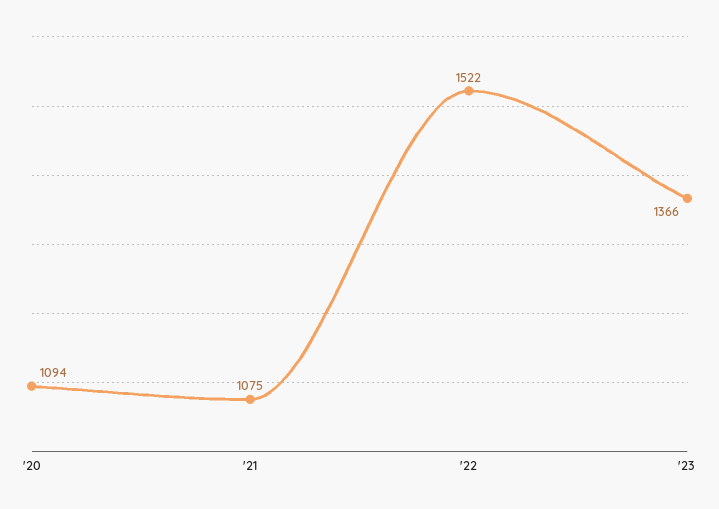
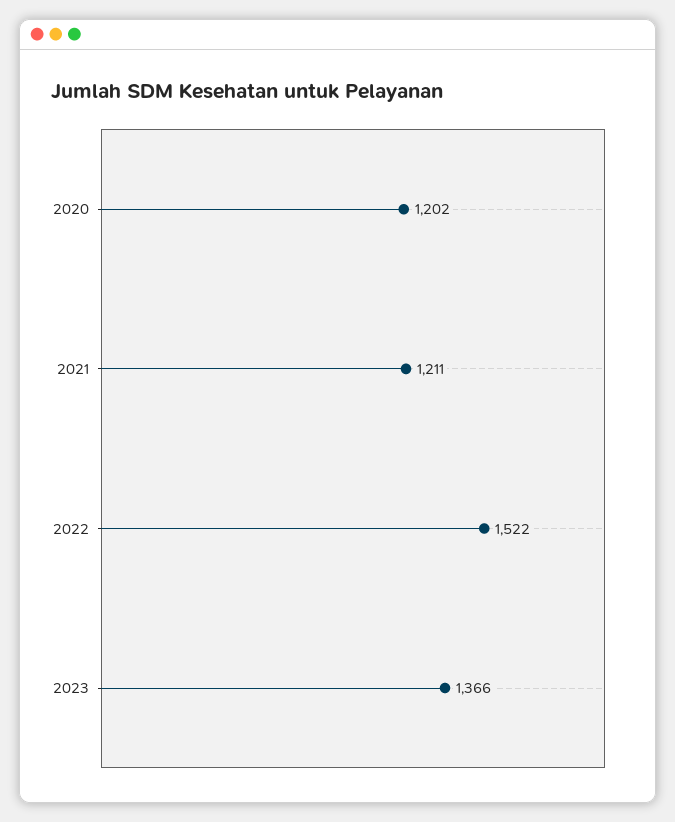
'20: 1094 -> 1202
'21: 1075 -> 1211

